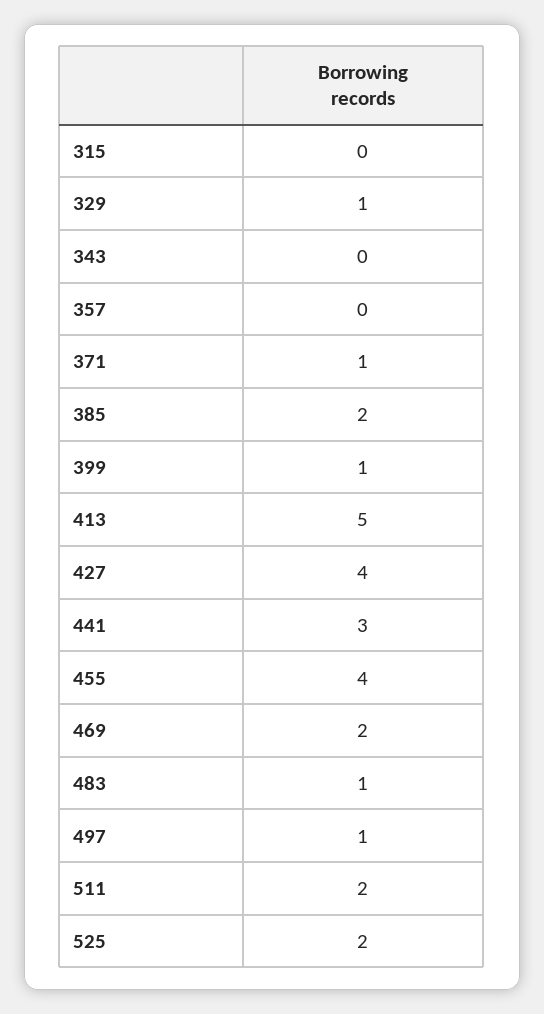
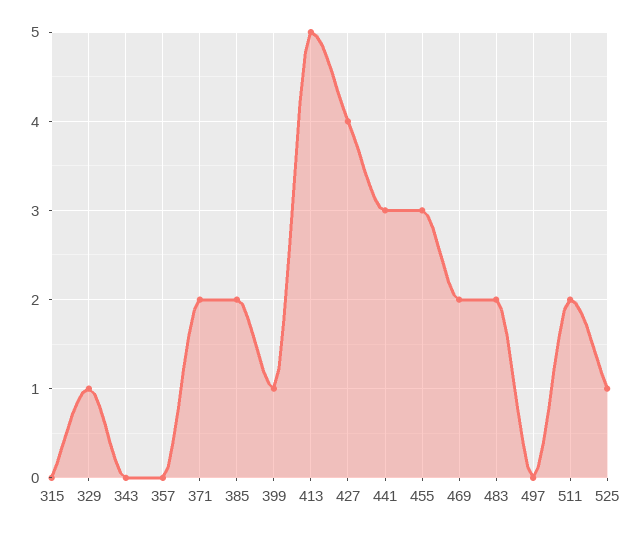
371: 1 -> 2
455: 4 -> 3
483: 1 -> 2
497: 1 -> 0
525: 2 -> 1

